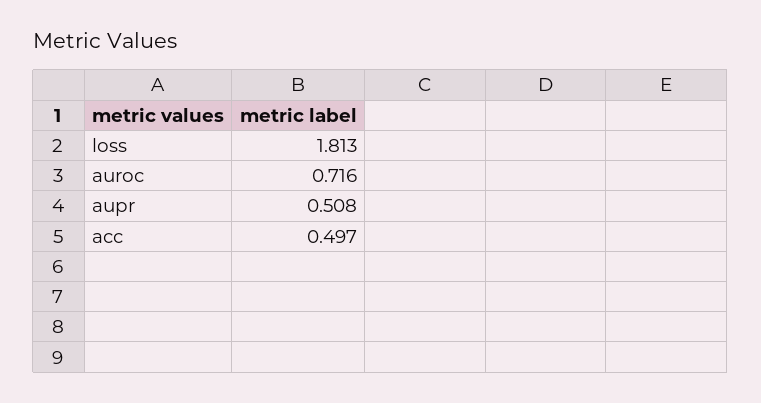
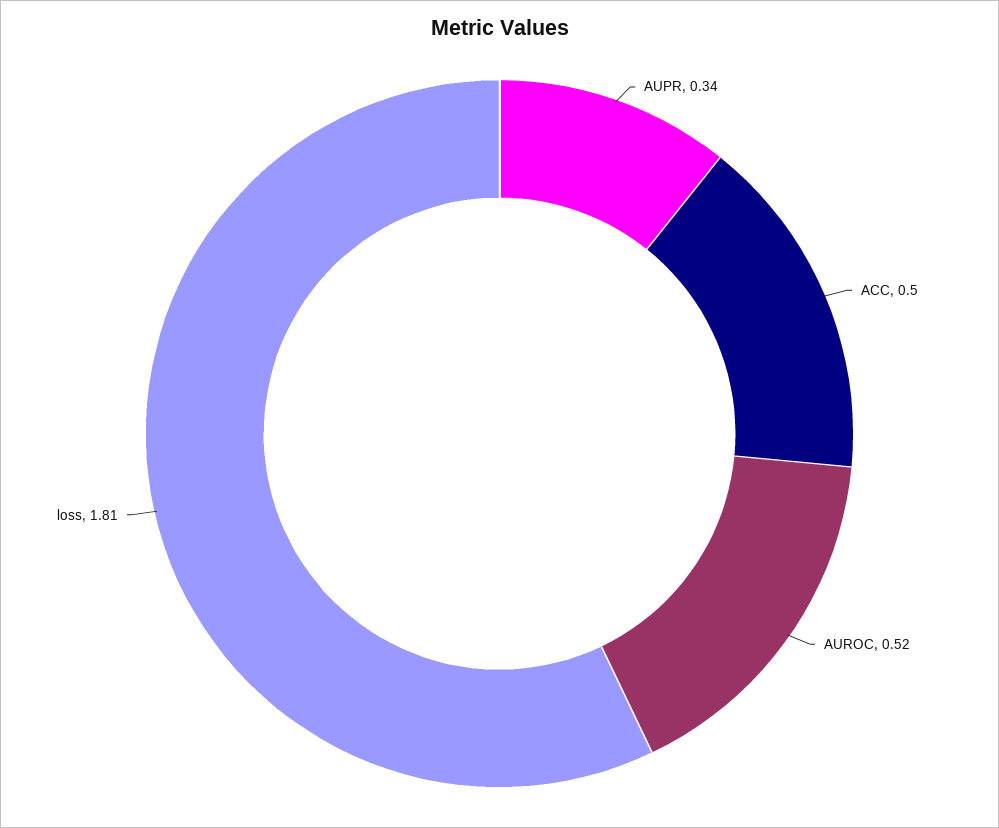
auroc: 0.716 -> 0.52
aupr: 0.508 -> 0.34

